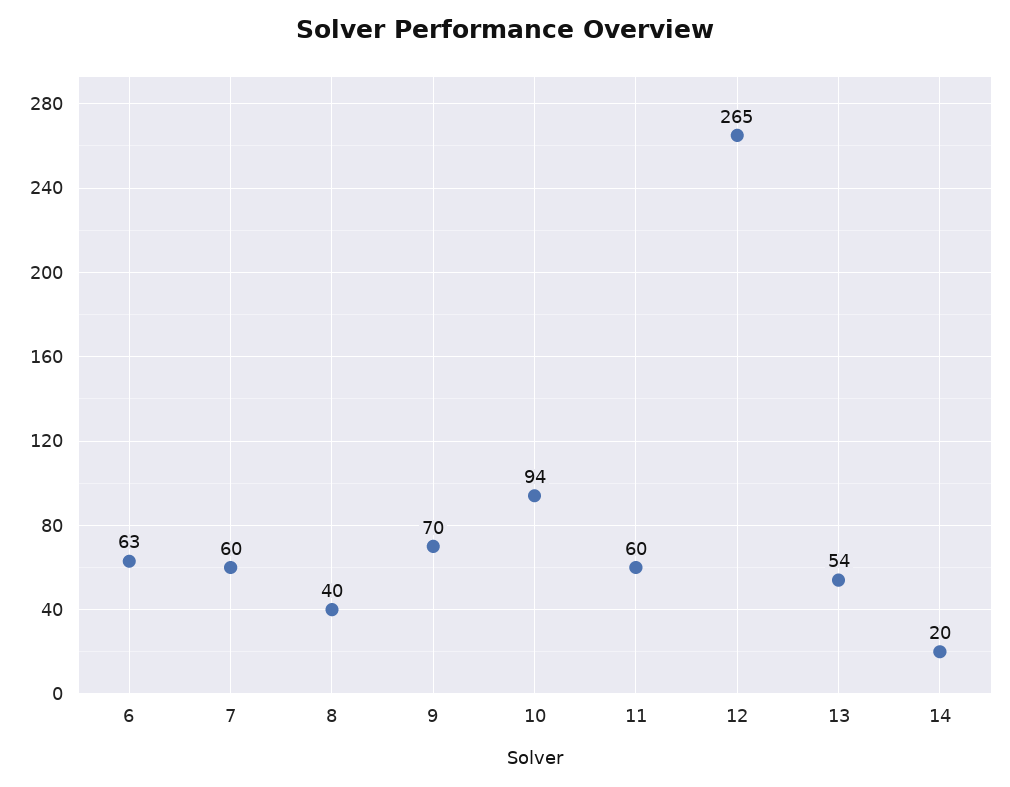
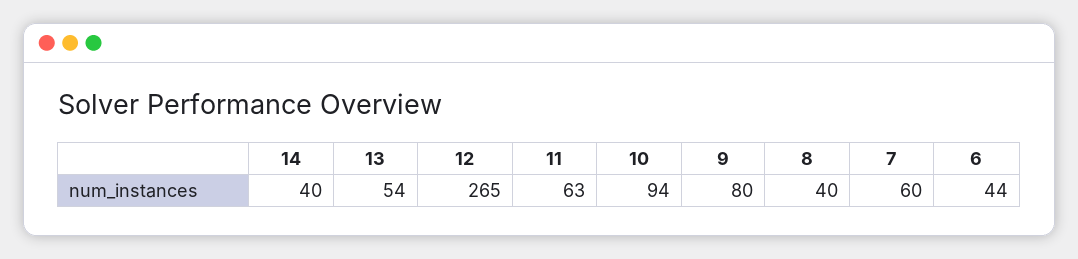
6: 63 -> 44
9: 70 -> 80
11: 60 -> 63
14: 20 -> 40

